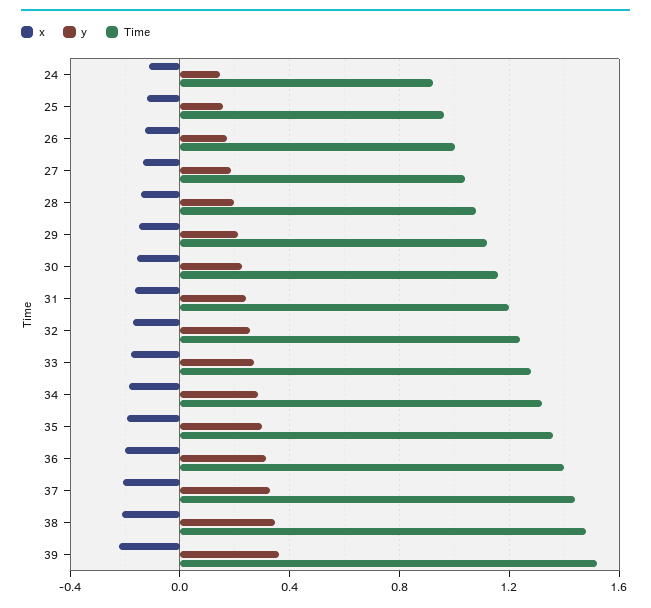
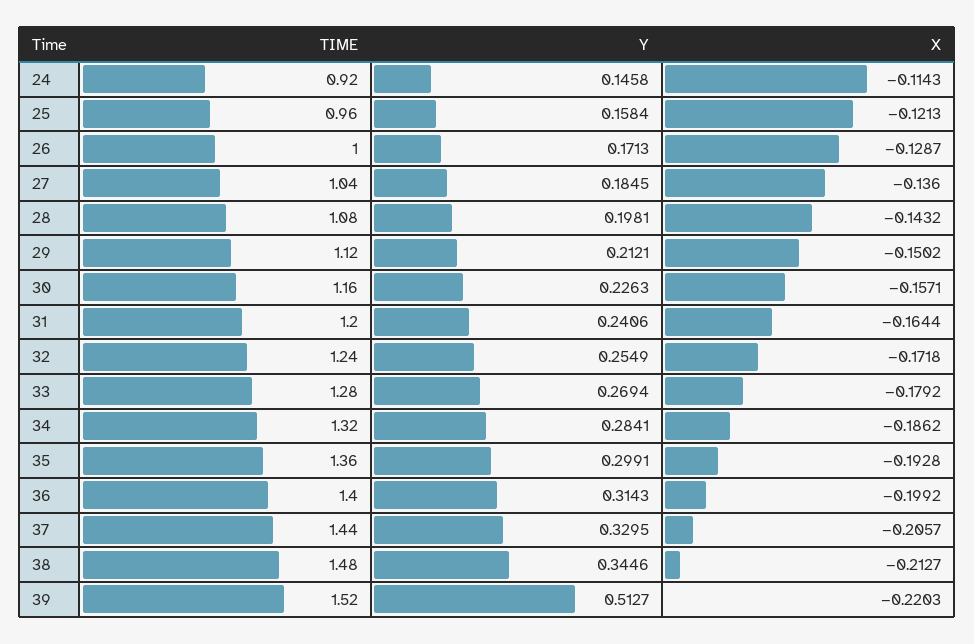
y, 39: 0.35 -> 0.5127

